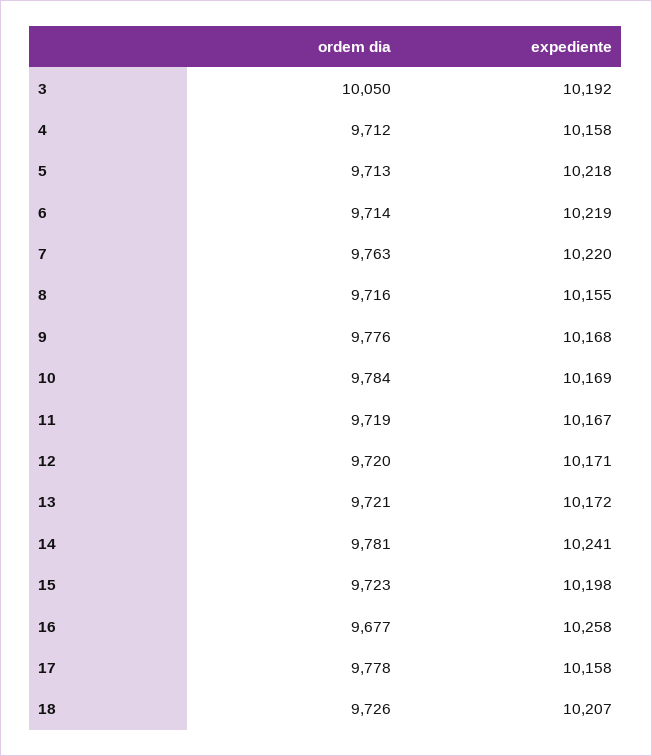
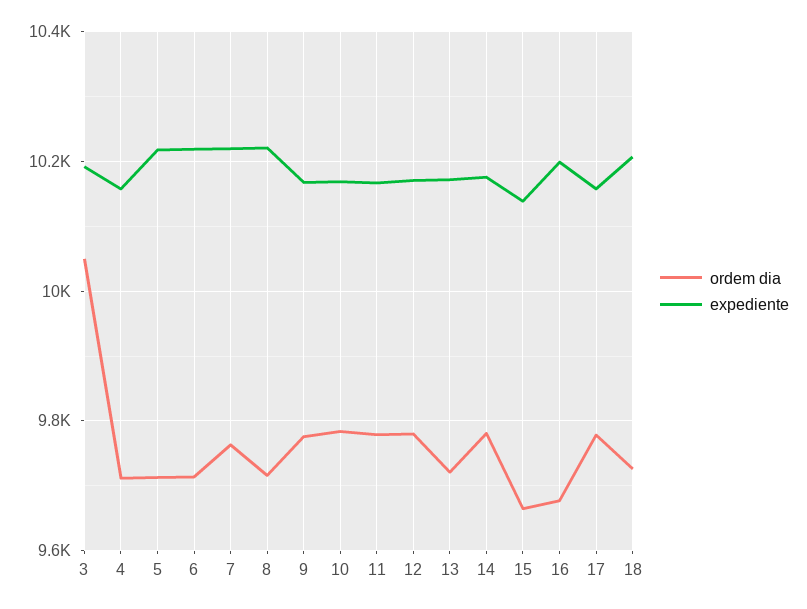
expediente, 8: 10155 -> 10220
ordem dia, 11: 9719 -> 9780
ordem dia, 12: 9720 -> 9780
expediente, 14: 10241 -> 10180
ordem dia, 15: 9723 -> 9660
expediente, 15: 10198 -> 10140
expediente, 16: 10258 -> 10200

